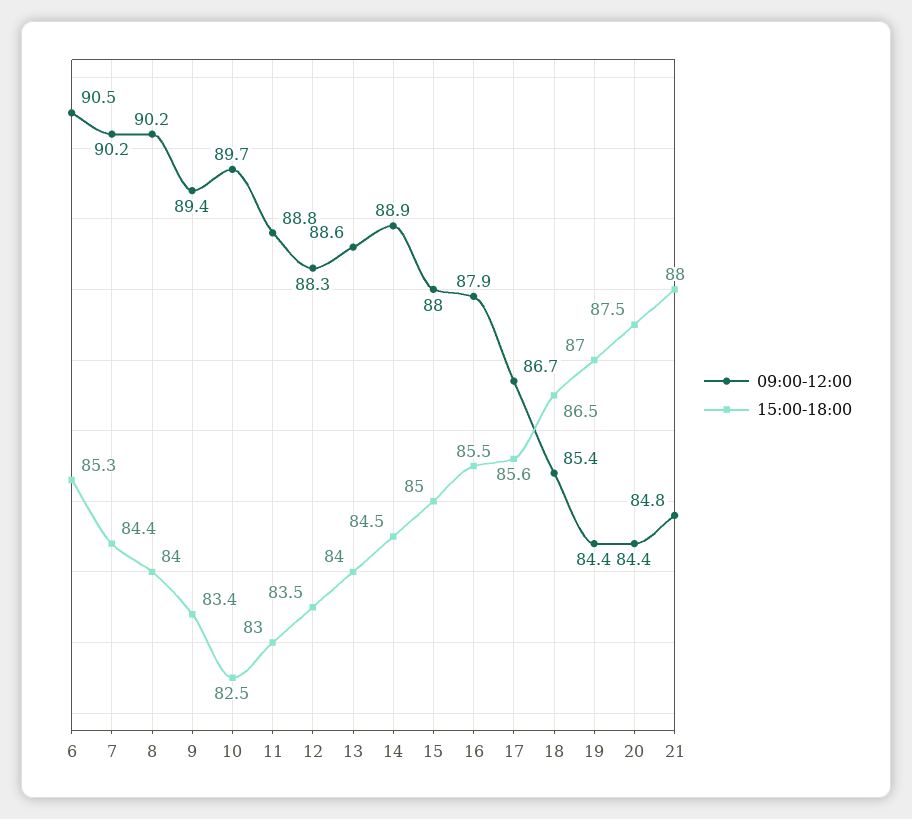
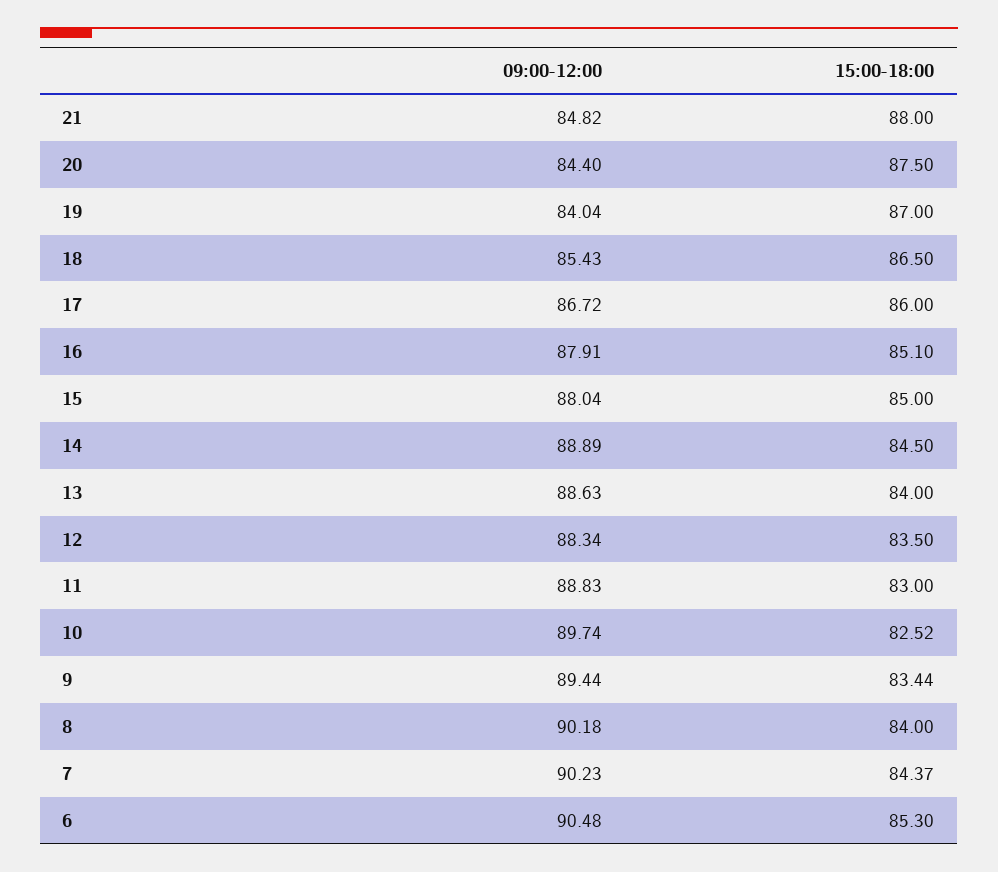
15:00-18:00, 16: 85.5 -> 85.1
15:00-18:00, 17: 85.6 -> 86
09:00-12:00, 19: 84.4 -> 84.04

